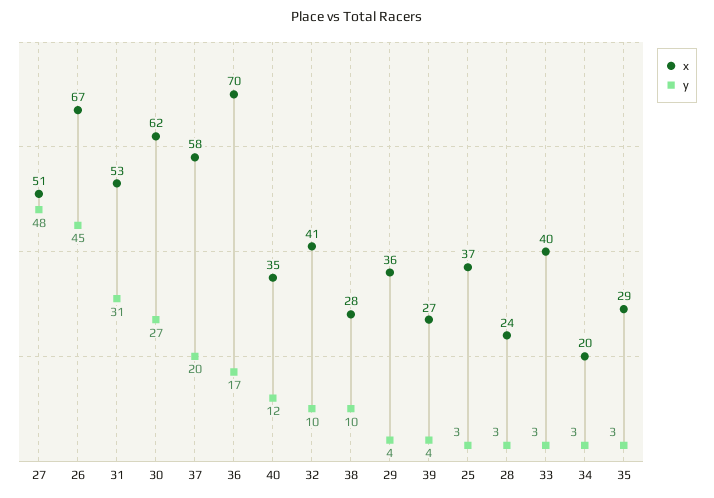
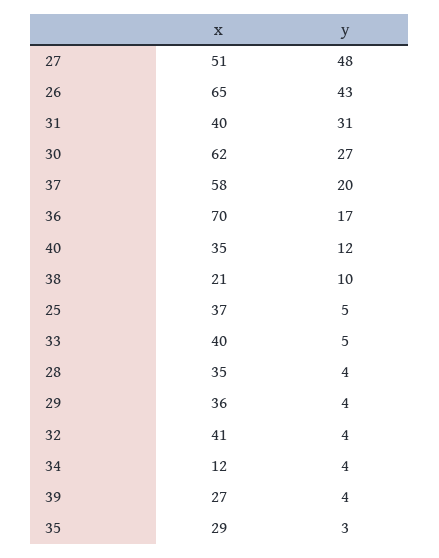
x, 26: 67 -> 65
y, 26: 45 -> 43
x, 31: 53 -> 40
y, 32: 10 -> 4
x, 38: 28 -> 21
y, 25: 3 -> 5
x, 28: 24 -> 35
y, 28: 3 -> 4
y, 33: 3 -> 5
x, 34: 20 -> 12
y, 34: 3 -> 4

